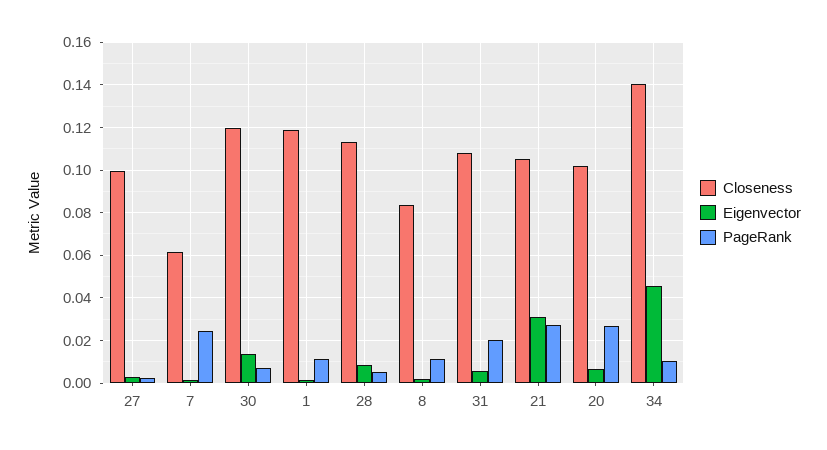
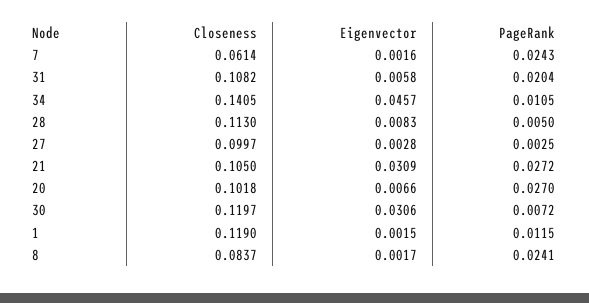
Eigenvector, 30: 0.015 -> 0.0306
PageRank, 8: 0.01 -> 0.0241

